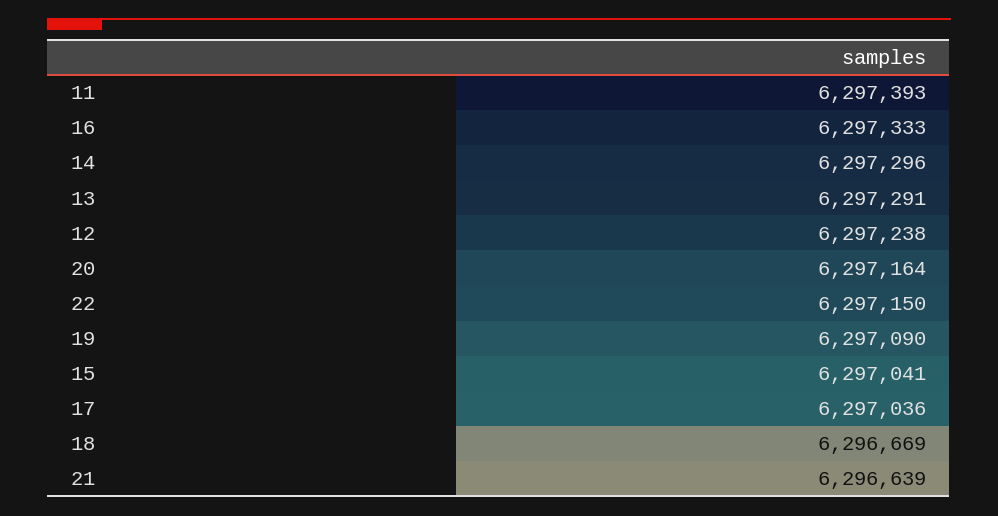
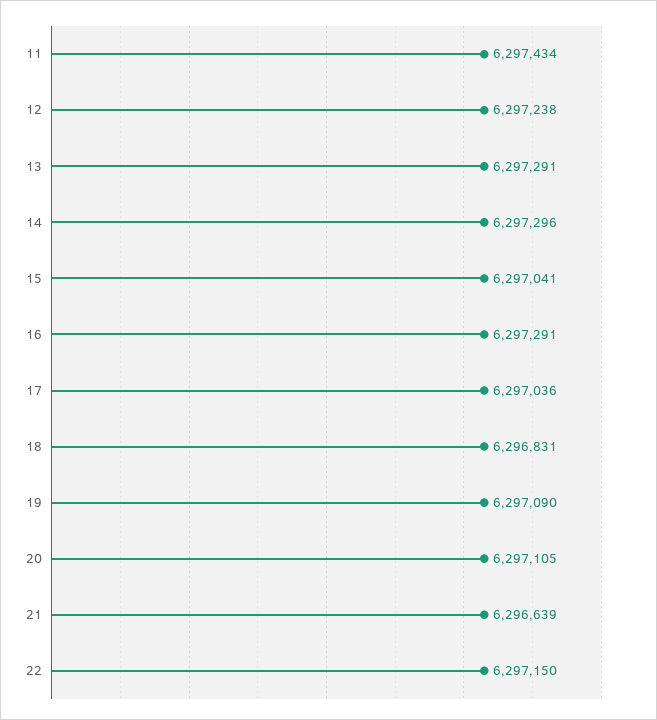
11: 6297393 -> 6297434
16: 6297333 -> 6297291
20: 6297164 -> 6297105
18: 6296669 -> 6296831

